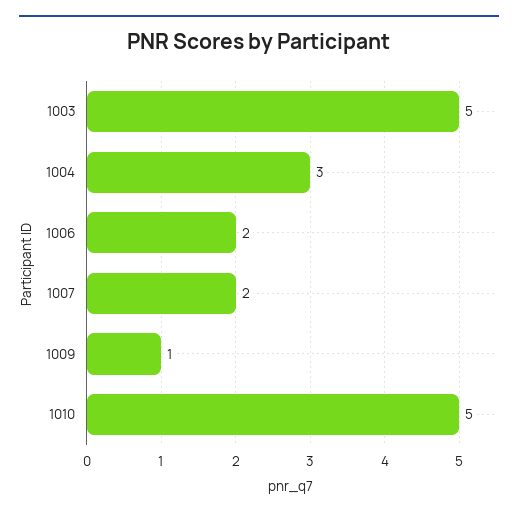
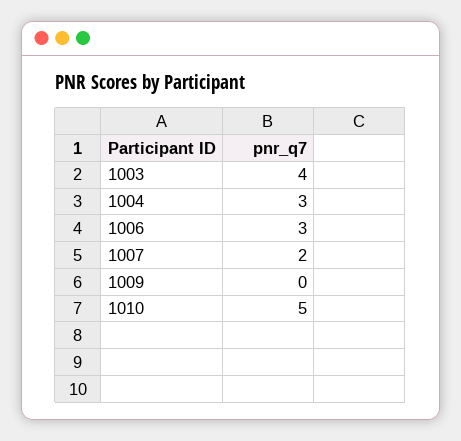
1003: 5 -> 4
1006: 2 -> 3
1009: 1 -> 0

